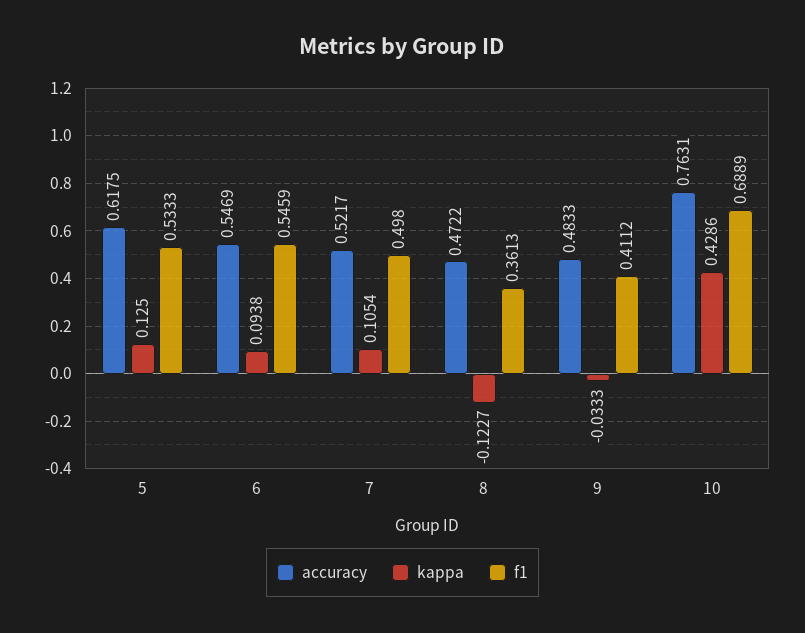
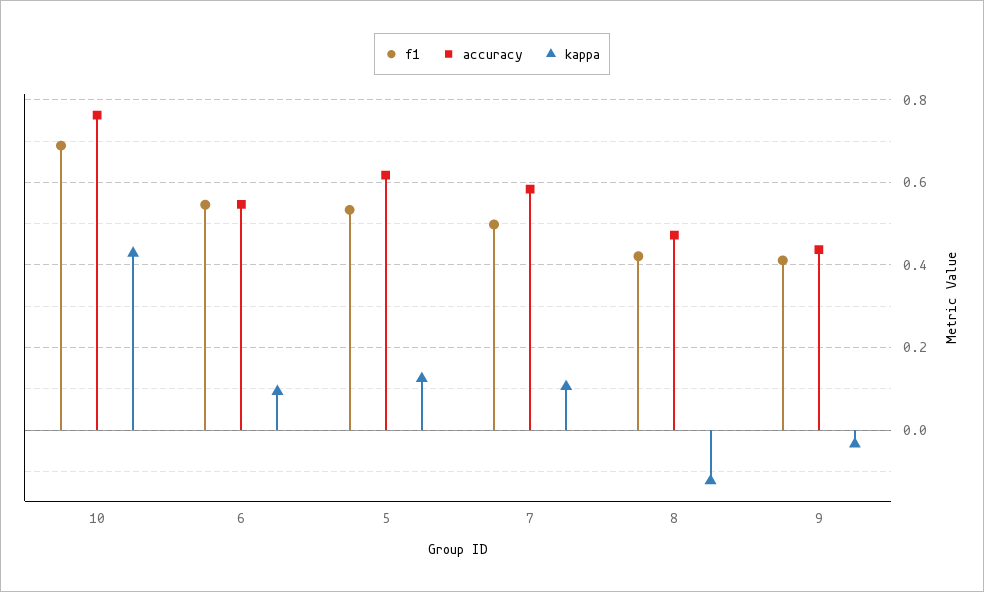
accuracy, 7: 0.5217 -> 0.58
f1, 8: 0.3613 -> 0.42
accuracy, 9: 0.4833 -> 0.44

